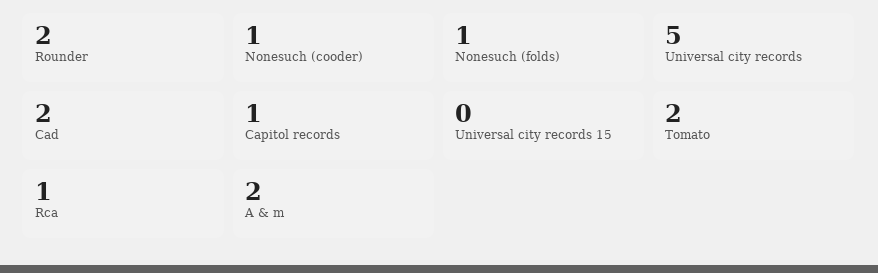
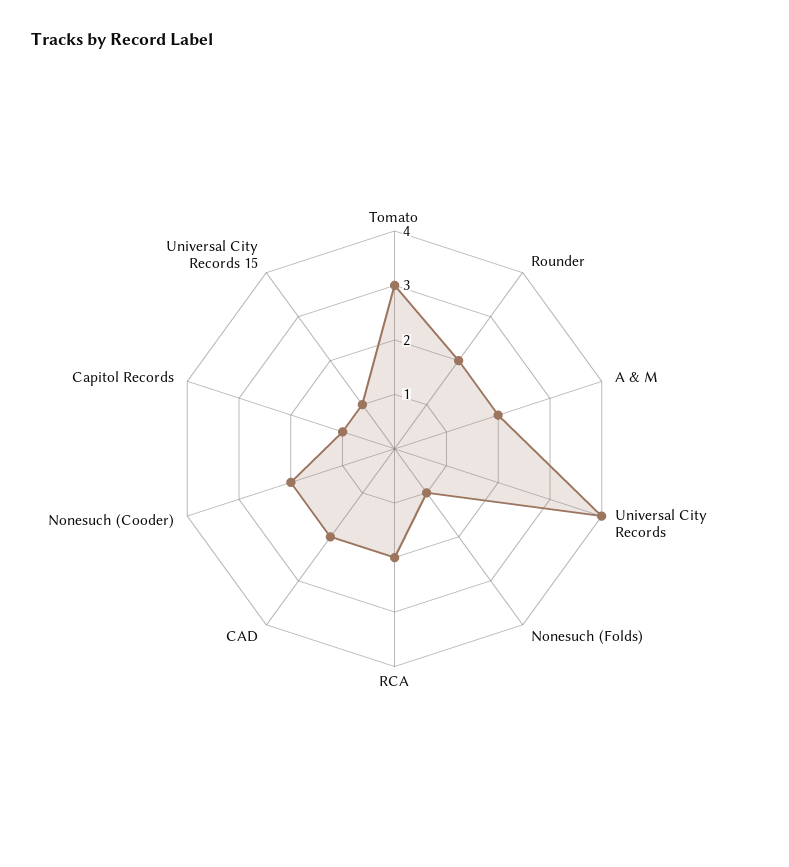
Nonesuch (cooder): 1 -> 2
Universal city records: 5 -> 4
Universal city records 15: 0 -> 1
Tomato: 2 -> 3
Rca: 1 -> 2

